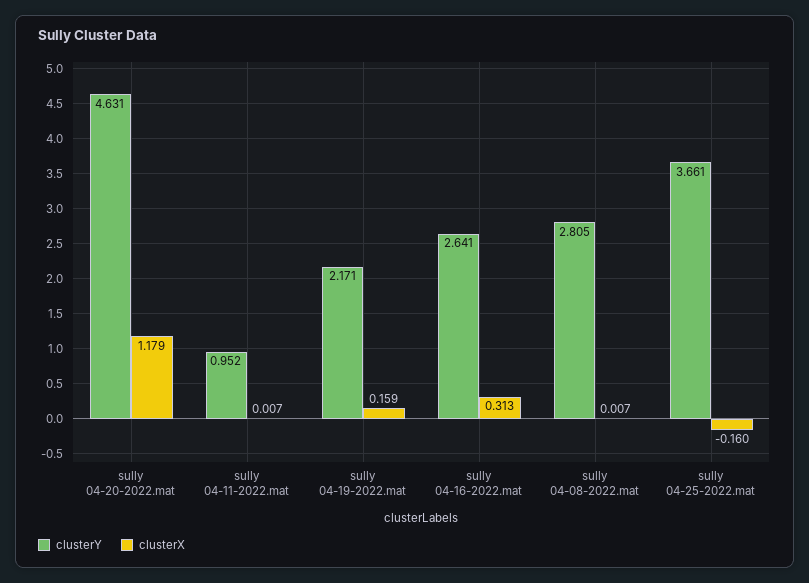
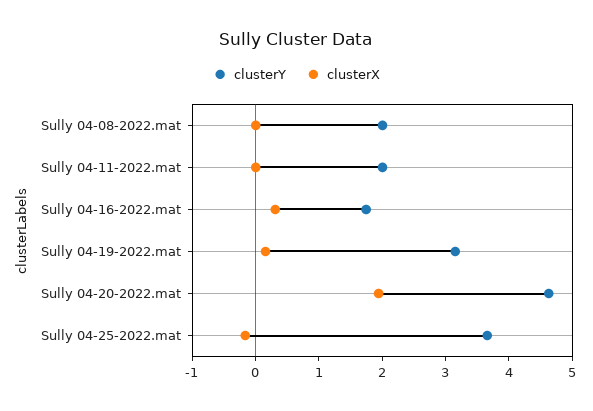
clusterX, sully 04-20-2022.mat: 1.179 -> 2
clusterY, sully 04-11-2022.mat: 0.952 -> 2
clusterY, sully 04-19-2022.mat: 2.171 -> 3.2
clusterY, sully 04-16-2022.mat: 2.641 -> 1.8
clusterY, sully 04-08-2022.mat: 2.805 -> 2

